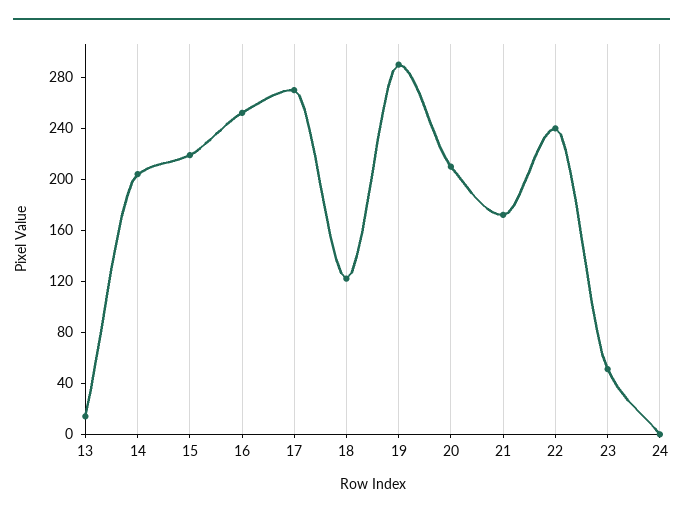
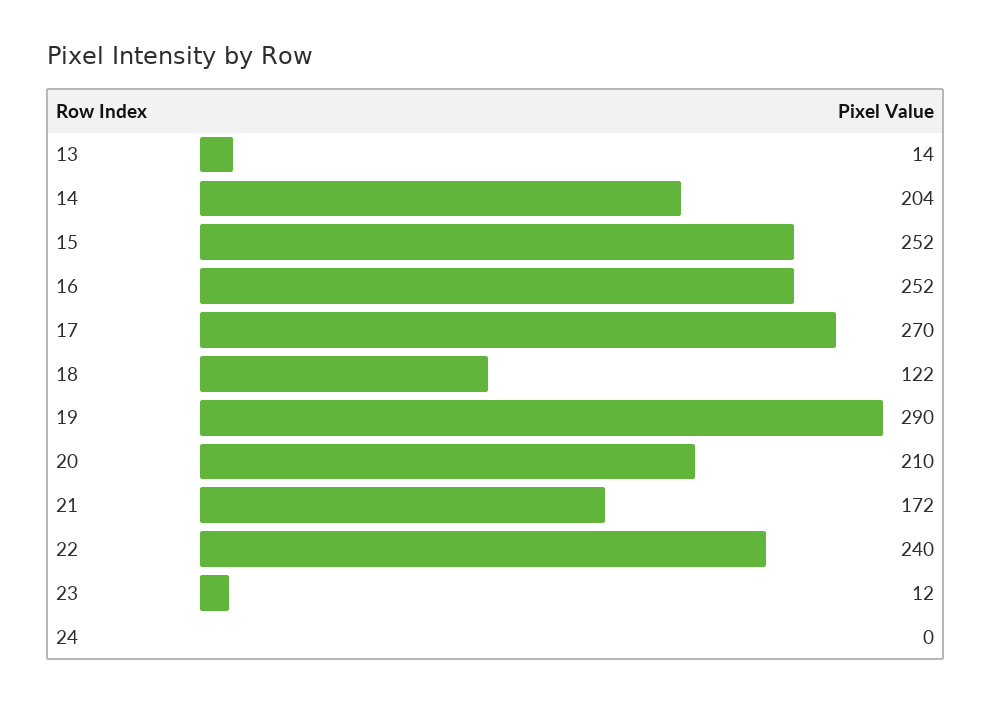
15: 220 -> 252
23: 50 -> 12

